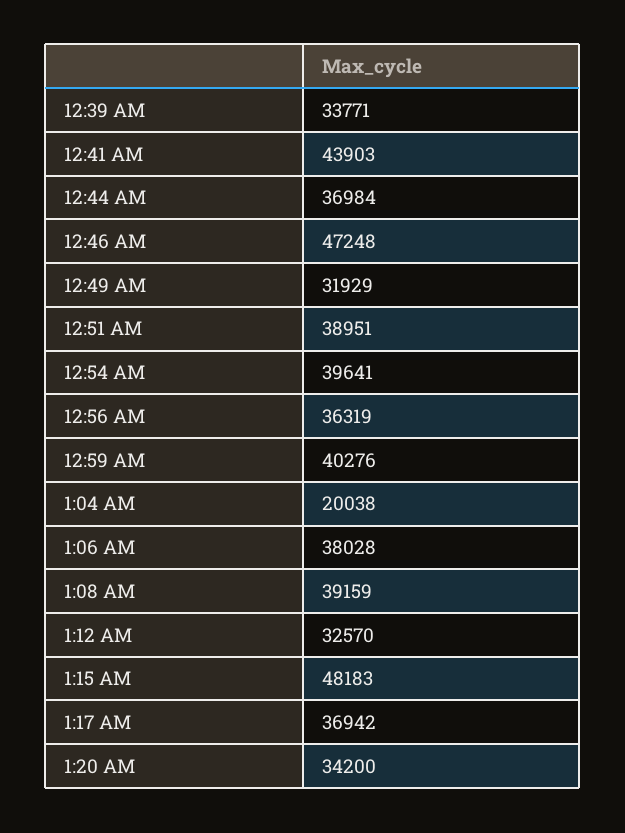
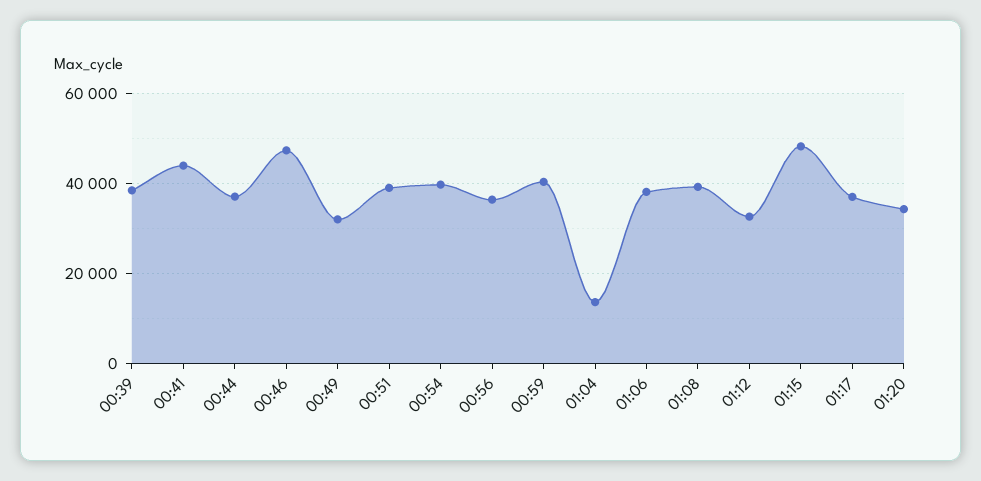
12:39 AM: 33771 -> 38000
1:04 AM: 20038 -> 14000

